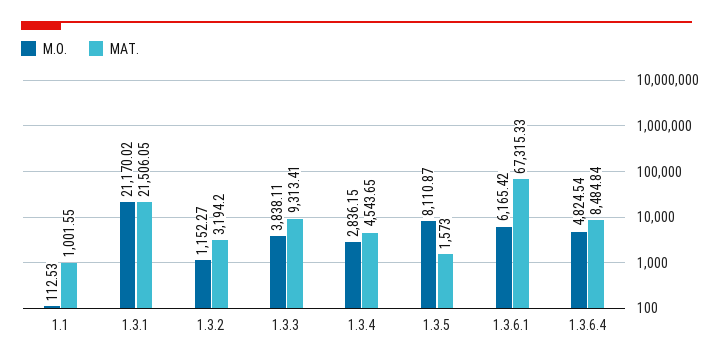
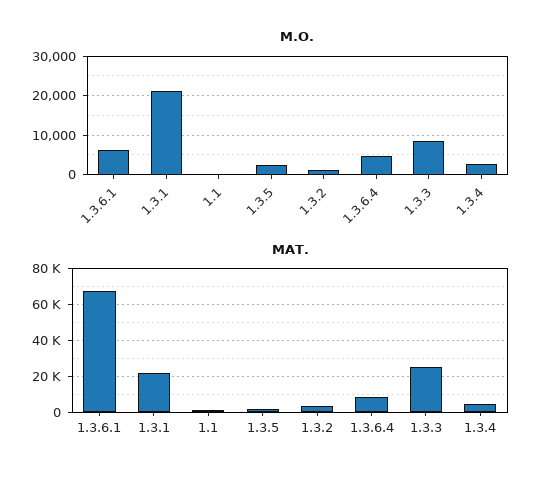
M.O., 1.3.3: 3838.11 -> 8000
MAT., 1.3.3: 9313.41 -> 25000
M.O., 1.3.5: 8110.87 -> 2000

